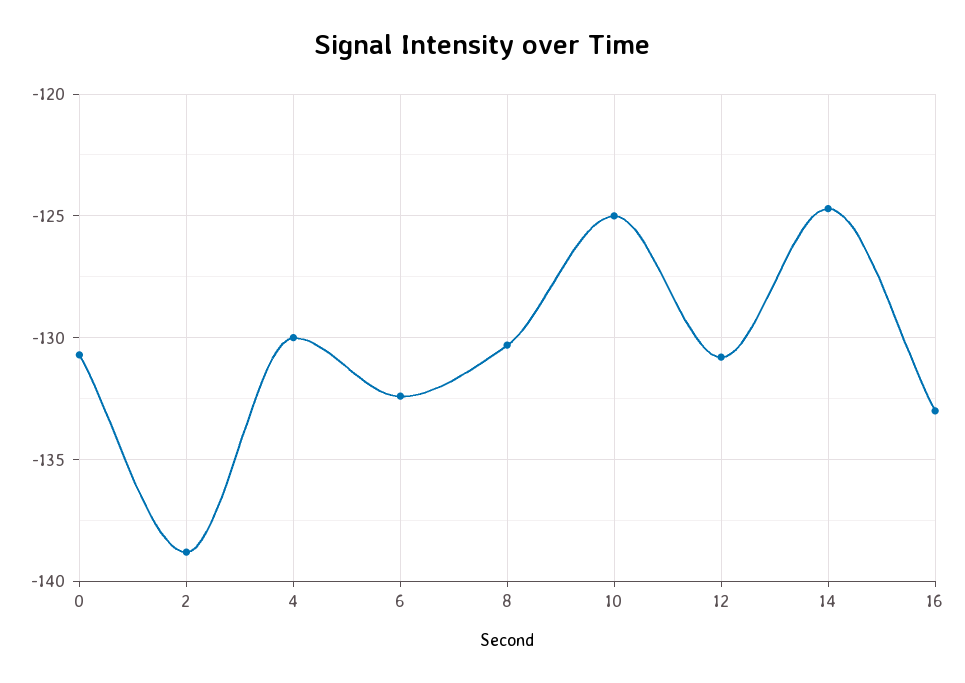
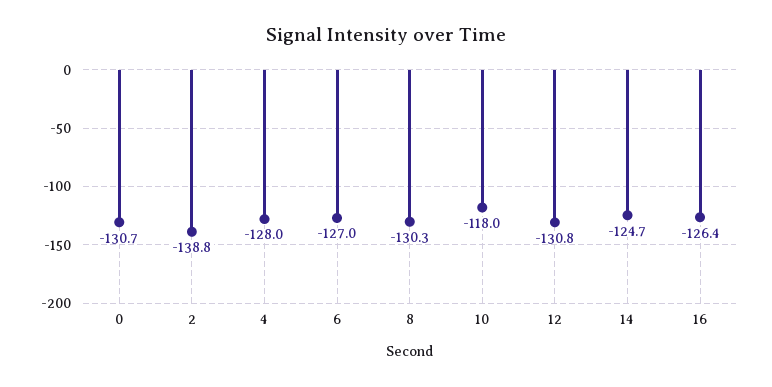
4: -130 -> -128
6: -132.5 -> -127
10: -125 -> -118
16: -133 -> -126.4

